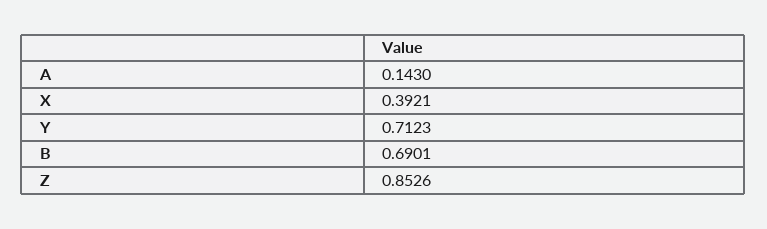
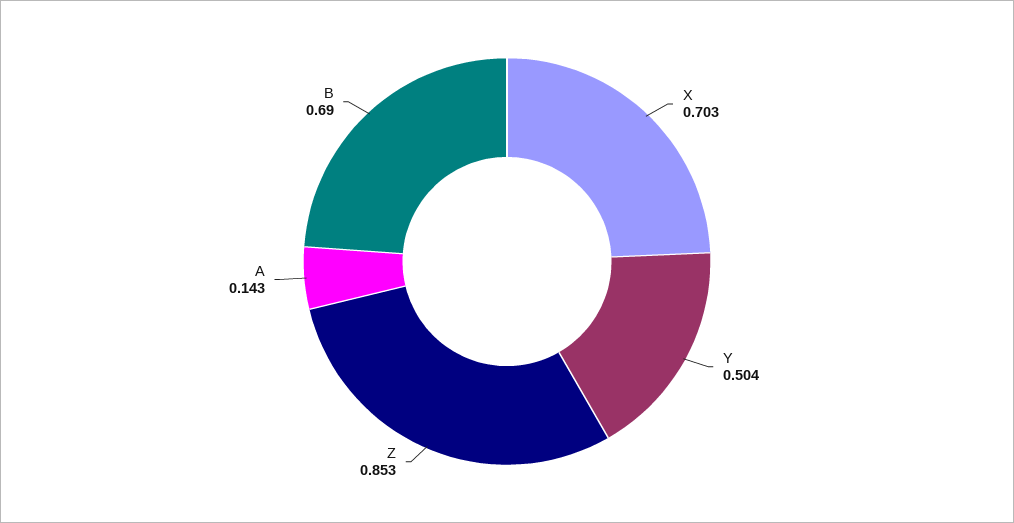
X: 0.3921 -> 0.703
Y: 0.7123 -> 0.504

